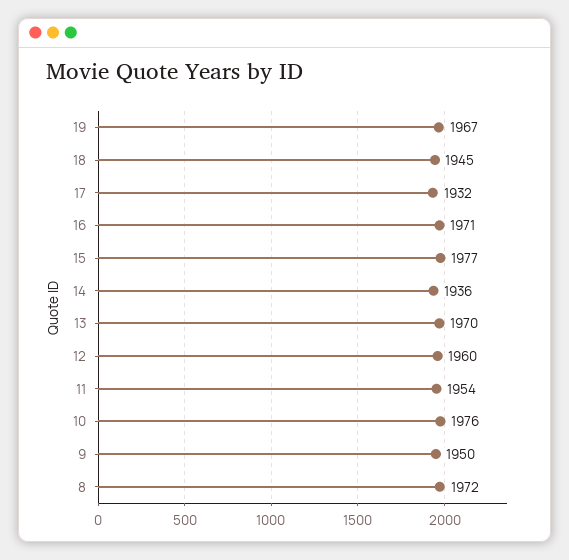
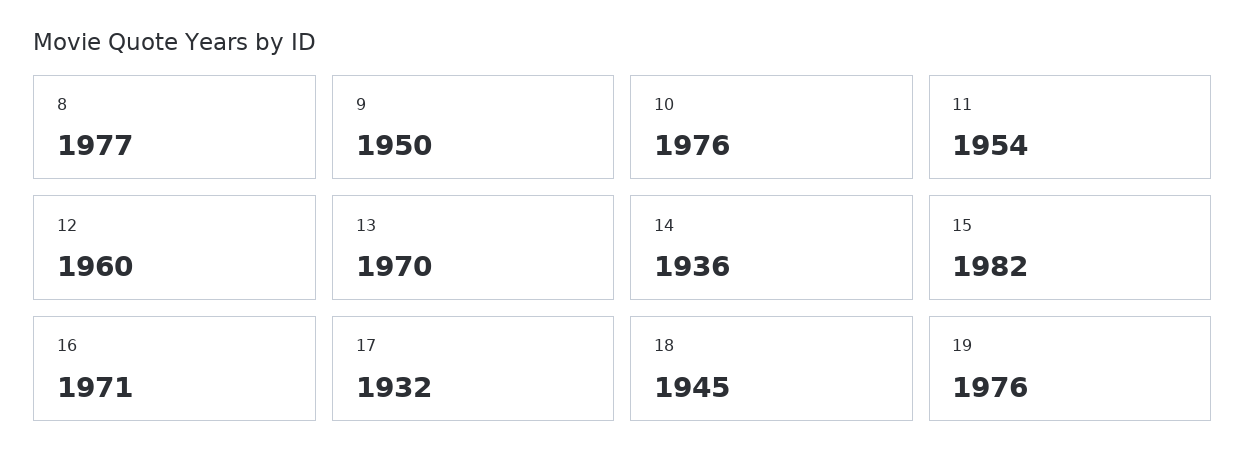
19: 1967 -> 1976
15: 1977 -> 1982
8: 1972 -> 1977

